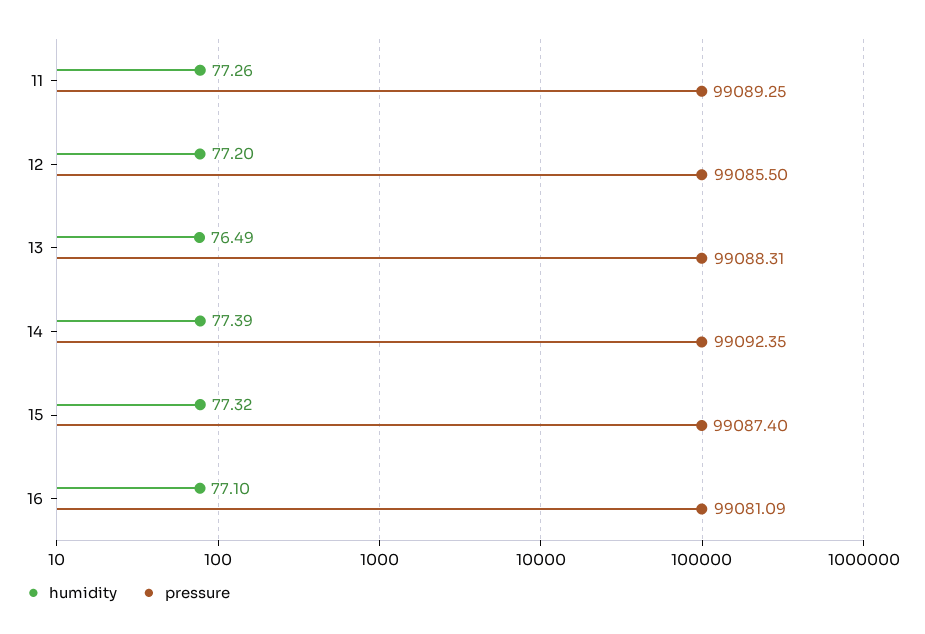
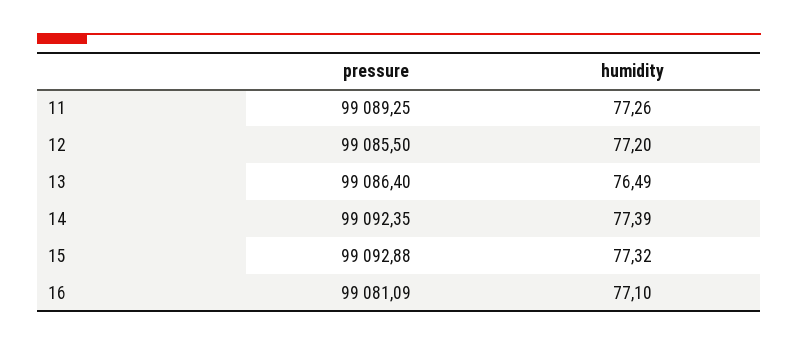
pressure, 13: 99088.31 -> 99086.4
pressure, 15: 99087.4 -> 99092.88

